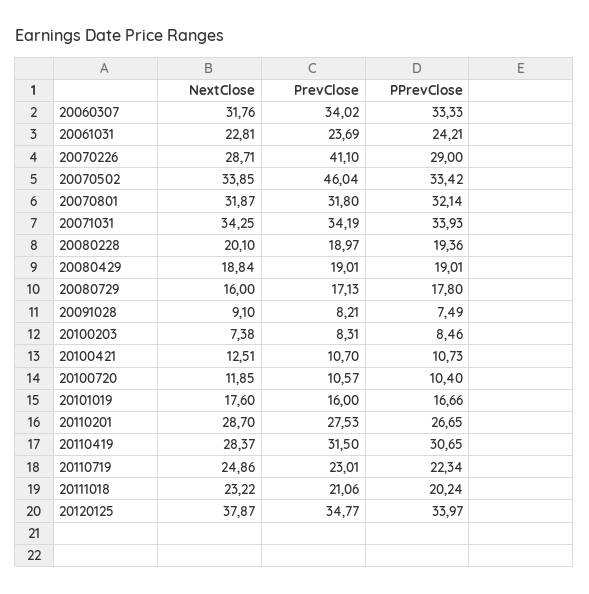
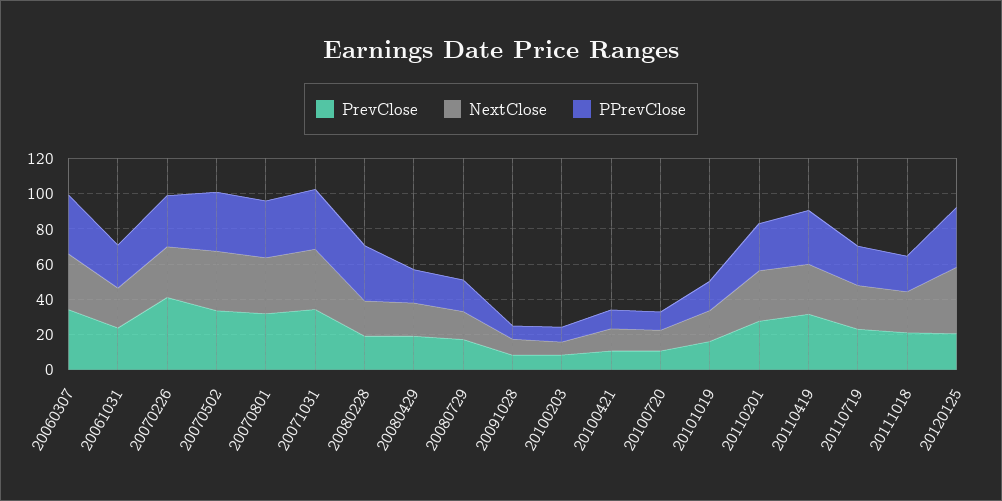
PrevClose, 20070502: 46.04 -> 35
PPrevClose, 20080228: 19.36 -> 30
PrevClose, 20120125: 34.77 -> 20

